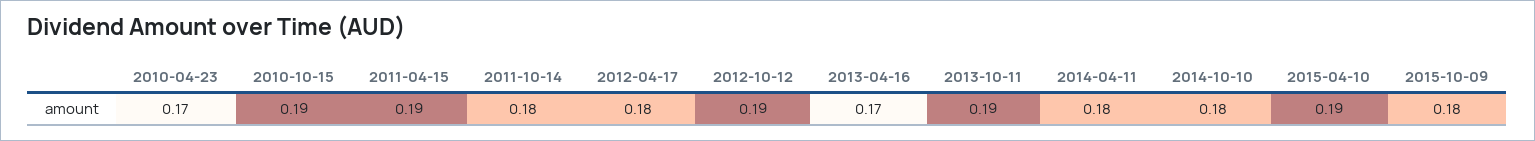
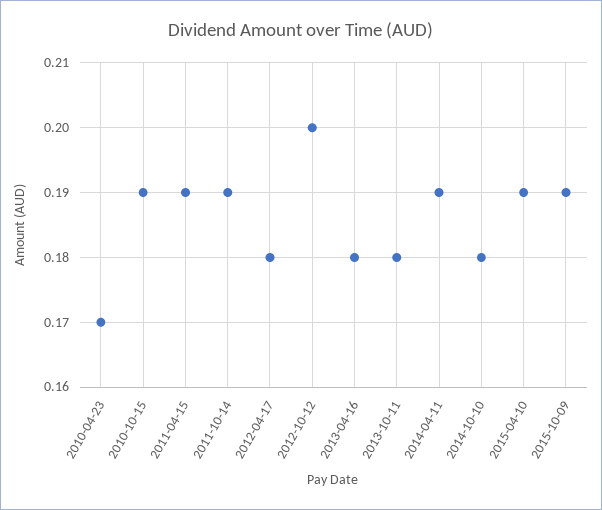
2011-10-14: 0.18 -> 0.19
2012-10-12: 0.19 -> 0.2
2013-04-16: 0.17 -> 0.18
2013-10-11: 0.19 -> 0.18
2014-04-11: 0.18 -> 0.19
2015-10-09: 0.18 -> 0.19

